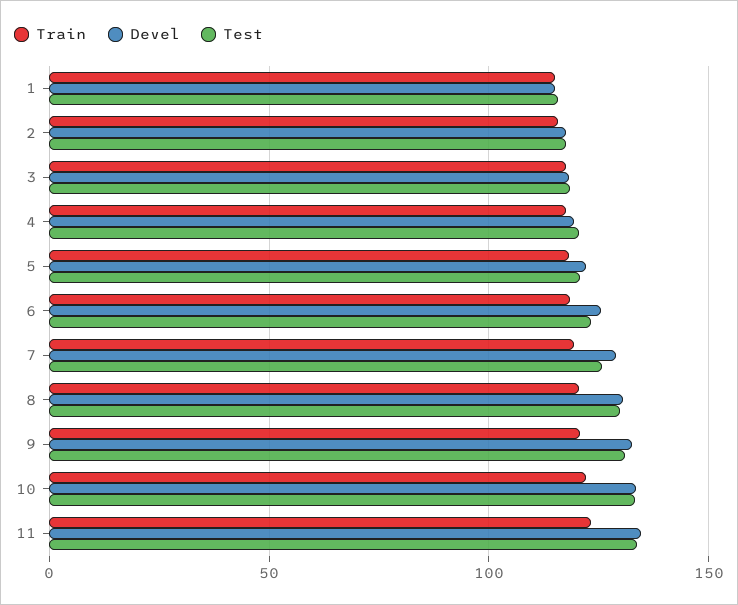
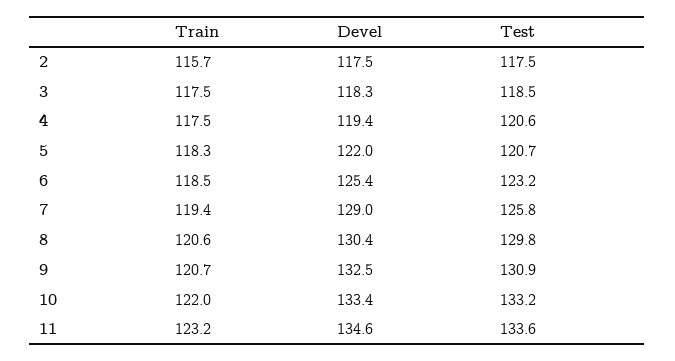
Train, 1: 115 -> none
Devel, 1: 115 -> none
Test, 1: 115 -> none

